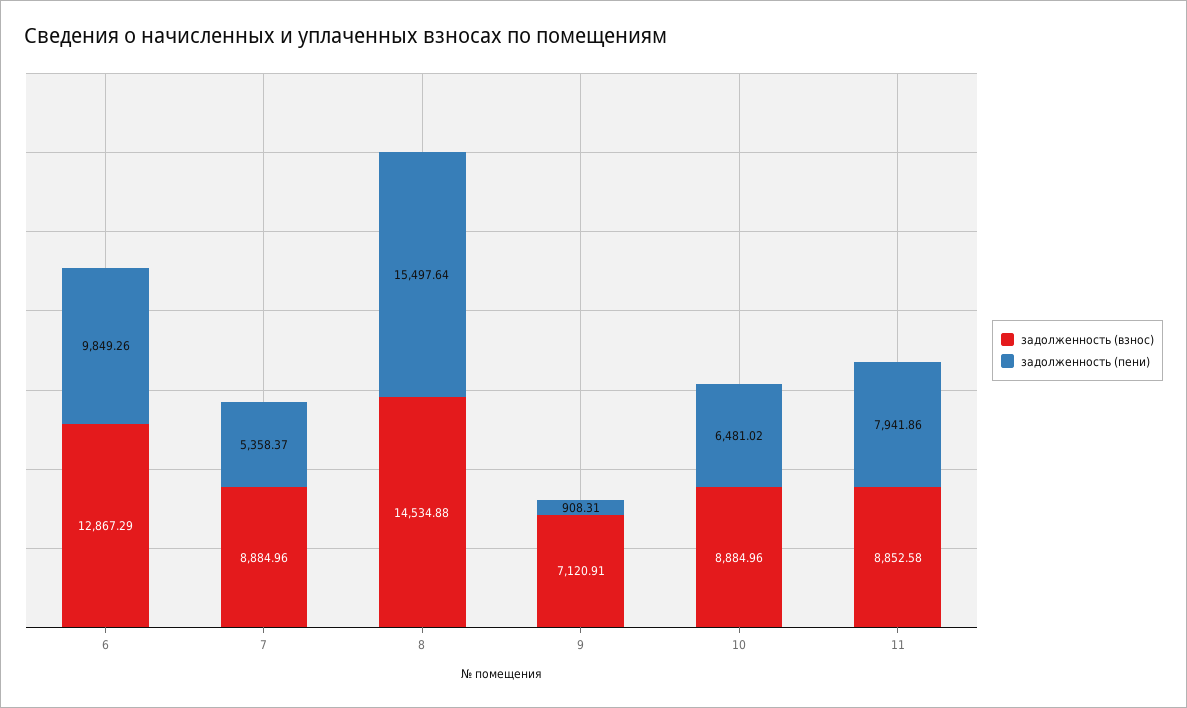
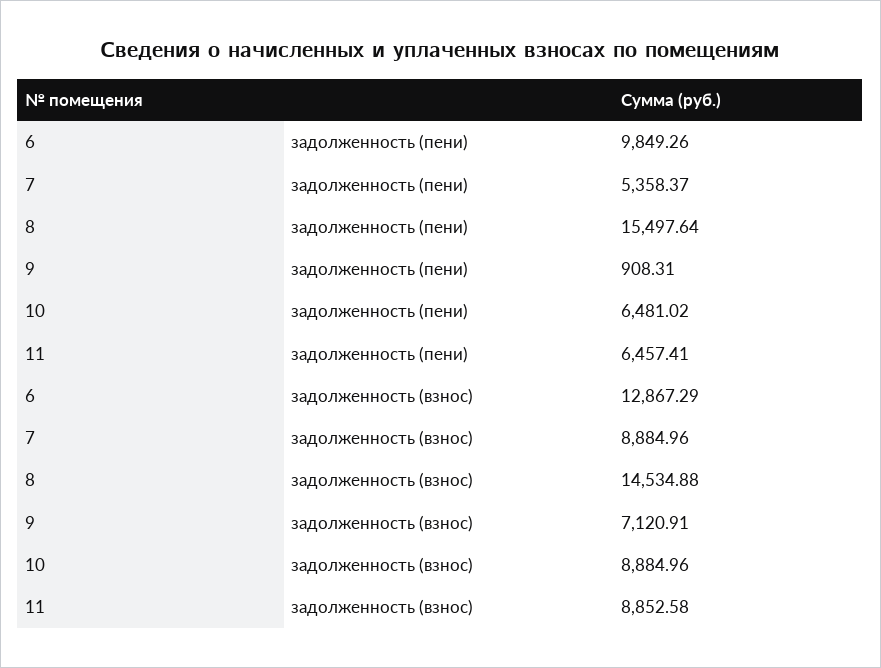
задолженность (пени), 11: 7941.86 -> 6457.41

